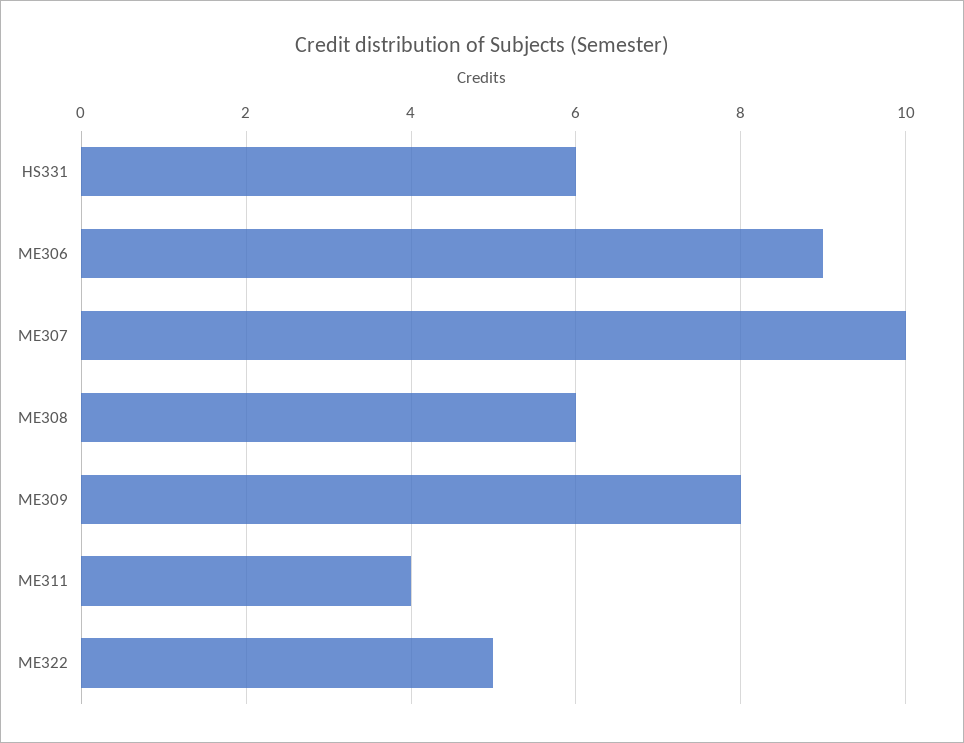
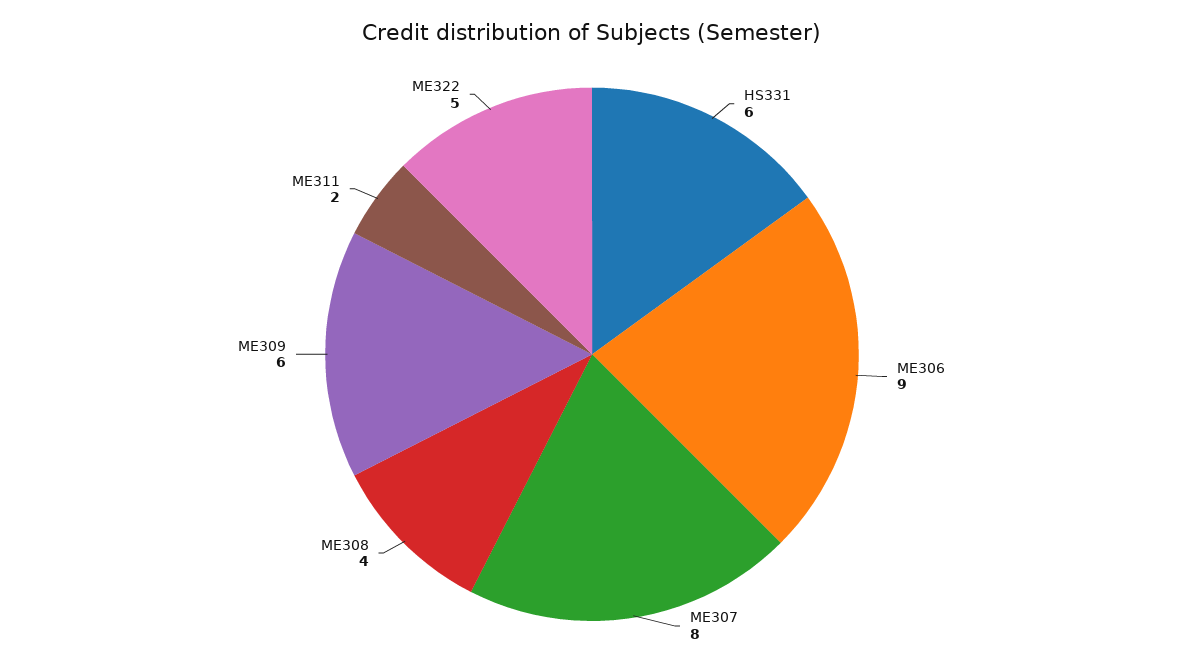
ME307: 10 -> 8
ME308: 6 -> 4
ME309: 8 -> 6
ME311: 4 -> 2

